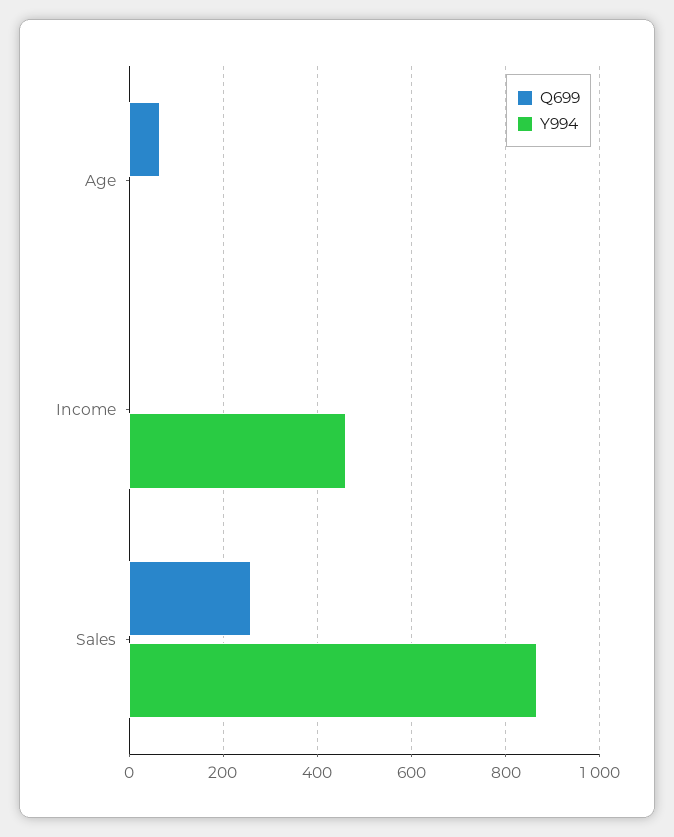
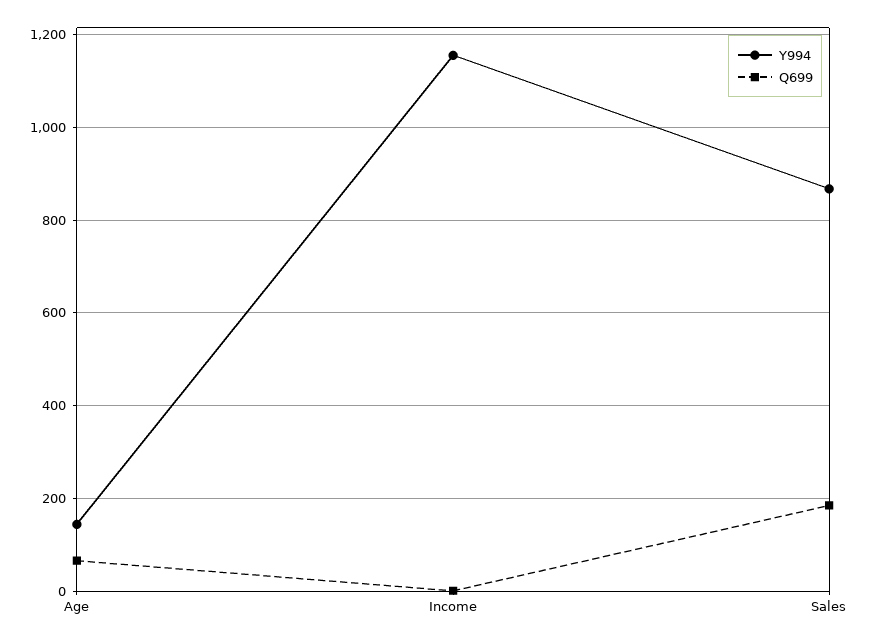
Y994, Age: 0 -> 140
Y994, Income: 460 -> 1160
Q699, Sales: 260 -> 180

